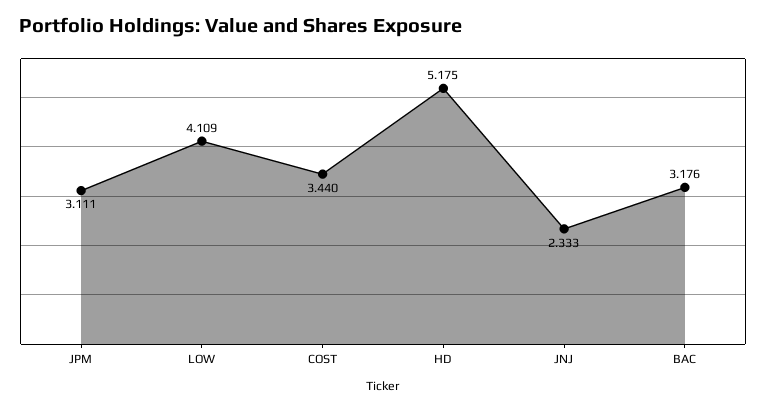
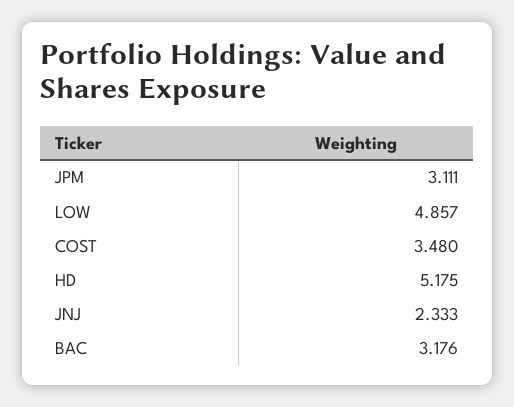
LOW: 4.109 -> 4.857
COST: 3.44 -> 3.48

